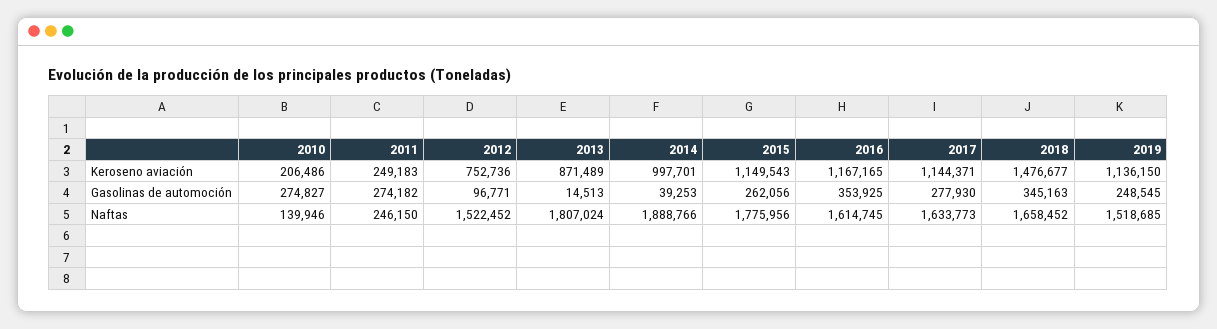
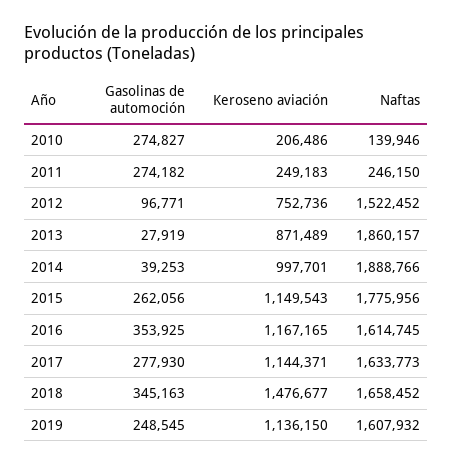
2013, Gasolinas de automoción: 14513 -> 27919
2013, Naftas: 1807024 -> 1860157
2019, Naftas: 1518685 -> 1607932

